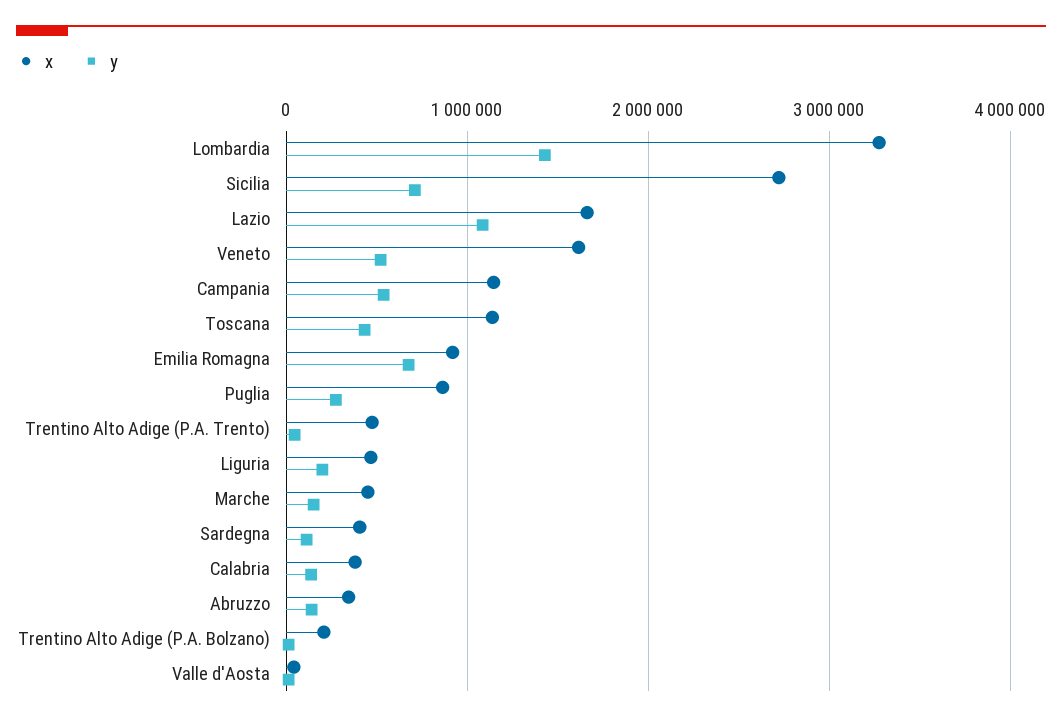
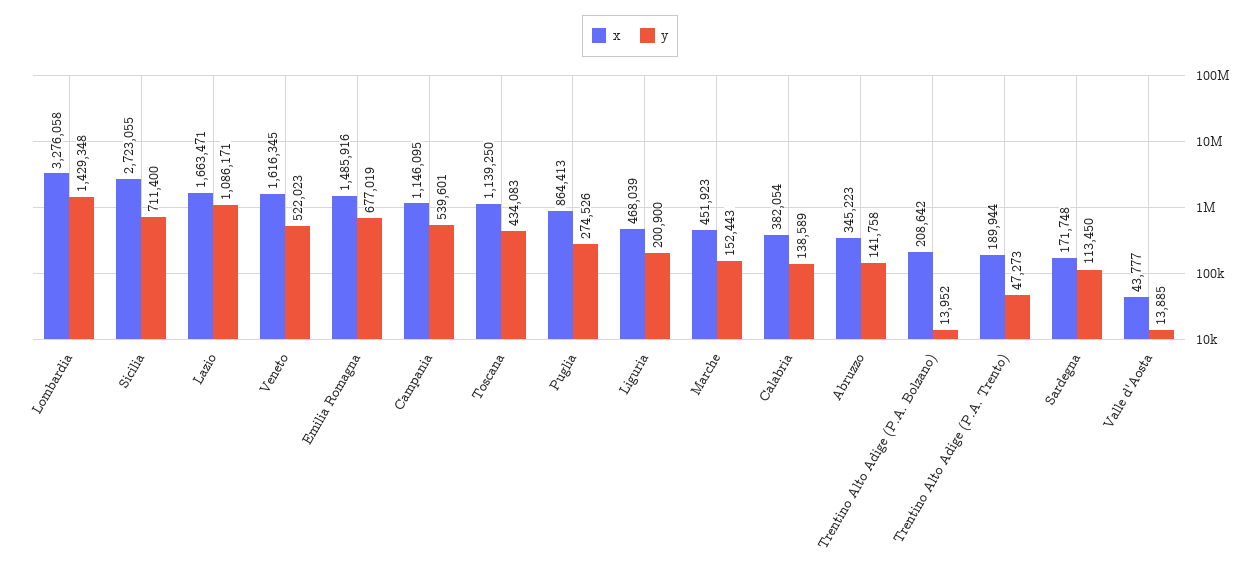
x, Emilia Romagna: 900000 -> 1485916
x, Trentino Alto Adige (P.A. Trento): 500000 -> 189944
x, Sardegna: 400000 -> 171748

